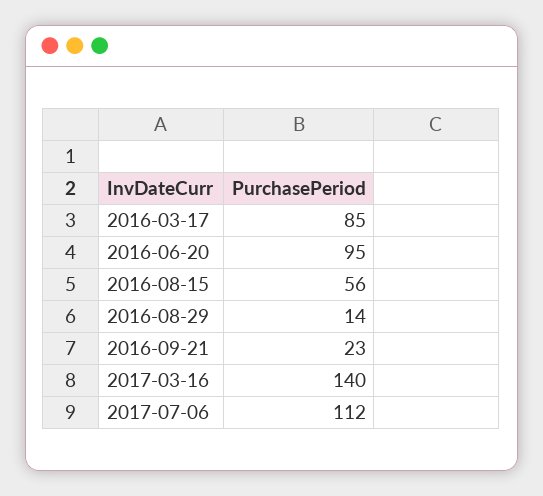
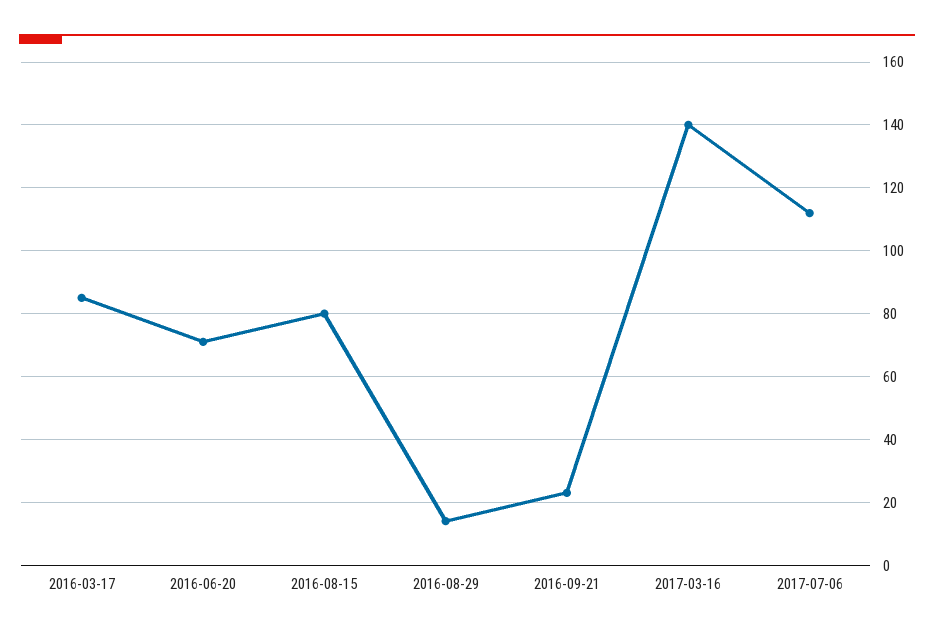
2016-06-20: 95 -> 70
2016-08-15: 56 -> 80

